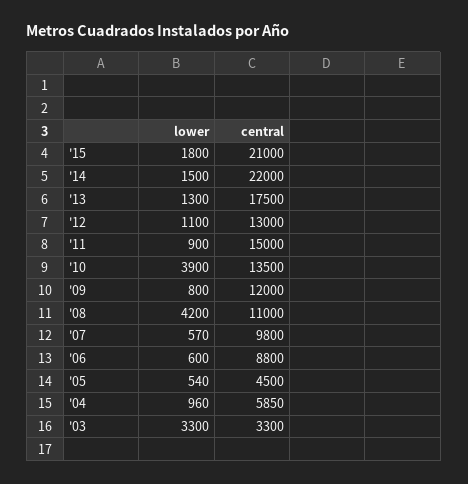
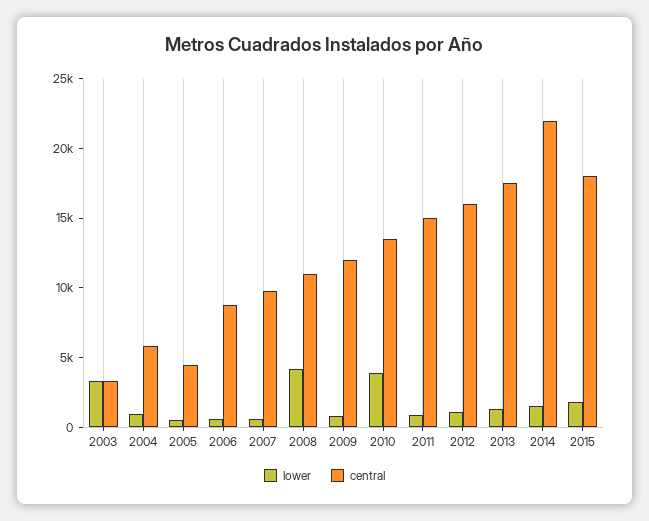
central, '15: 21000 -> 18000
central, '12: 13000 -> 16000

